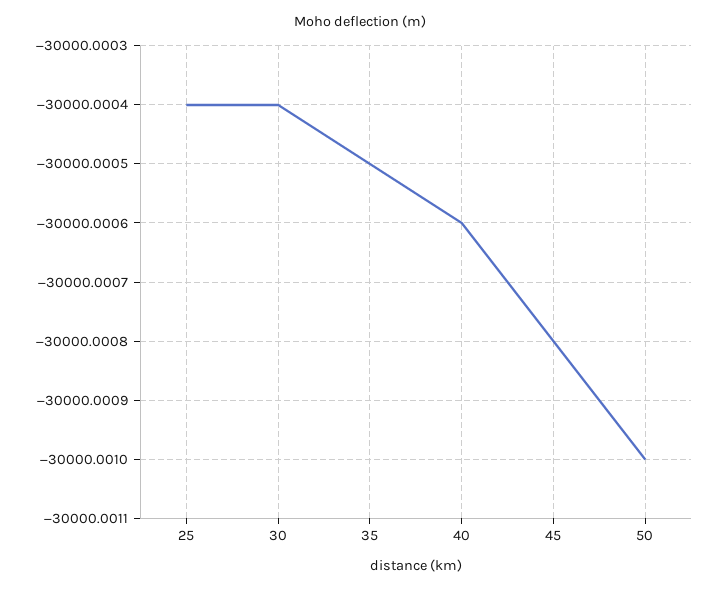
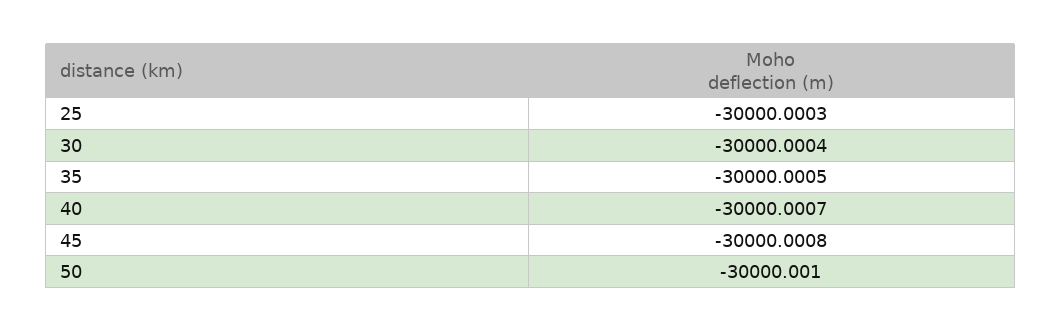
25: -30000.0004 -> -30000.0003
40: -30000.0006 -> -30000.0007

